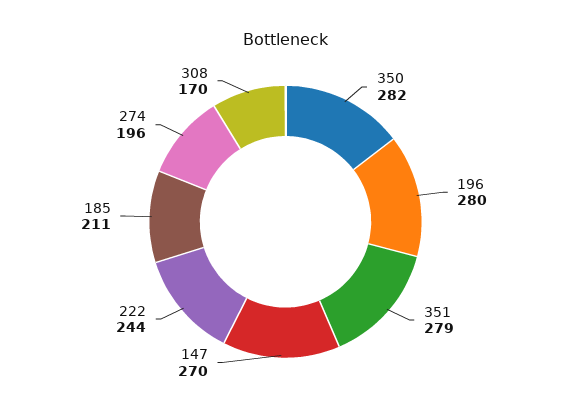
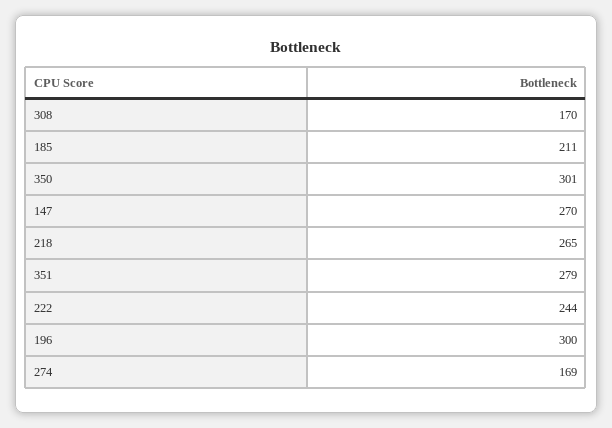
350: 282 -> 301
196: 280 -> 300
274: 196 -> 169
218: none -> 265

